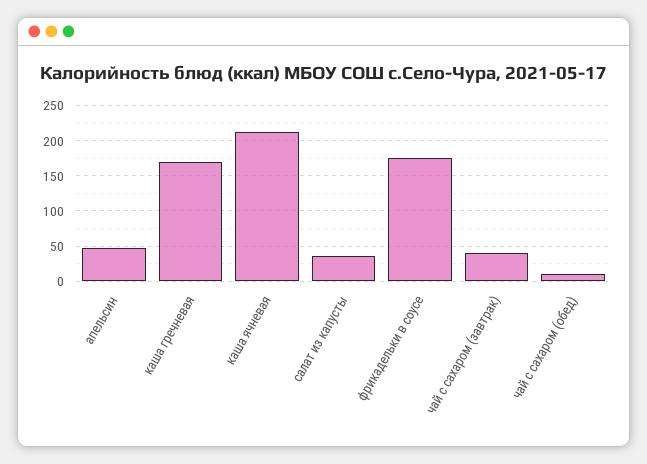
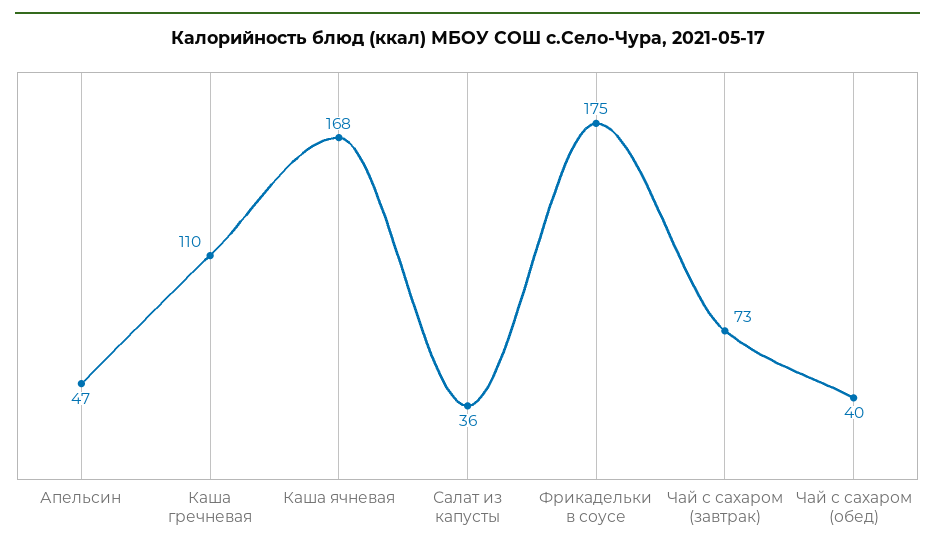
каша гречневая: 170 -> 110
каша ячневая: 210 -> 168
чай с сахаром (завтрак): 40 -> 73
чай с сахаром (обед): 10 -> 40

